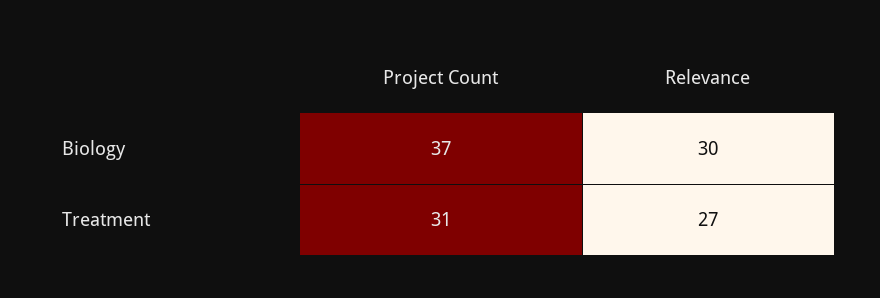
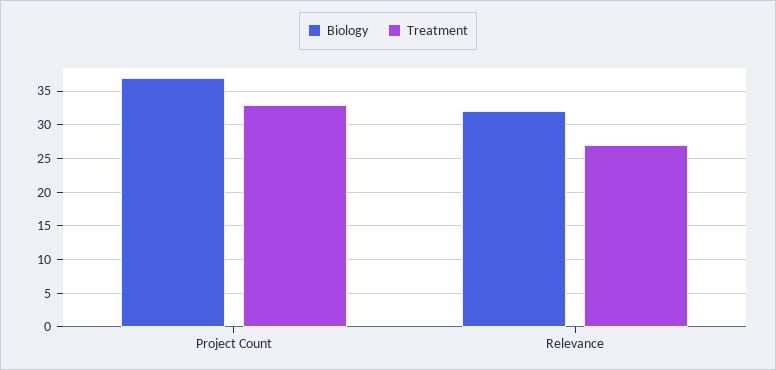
Biology, Relevance: 30 -> 32
Treatment, Project Count: 31 -> 33

